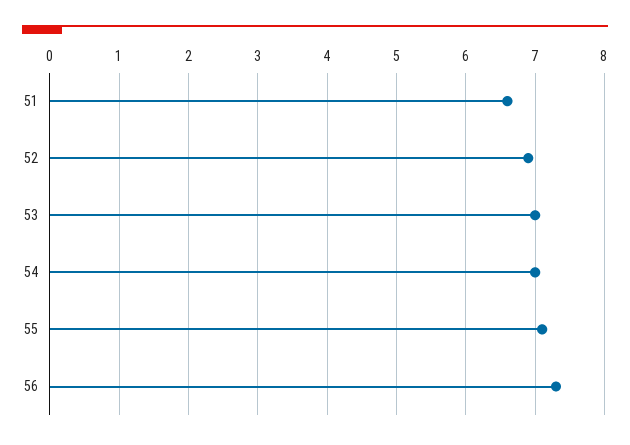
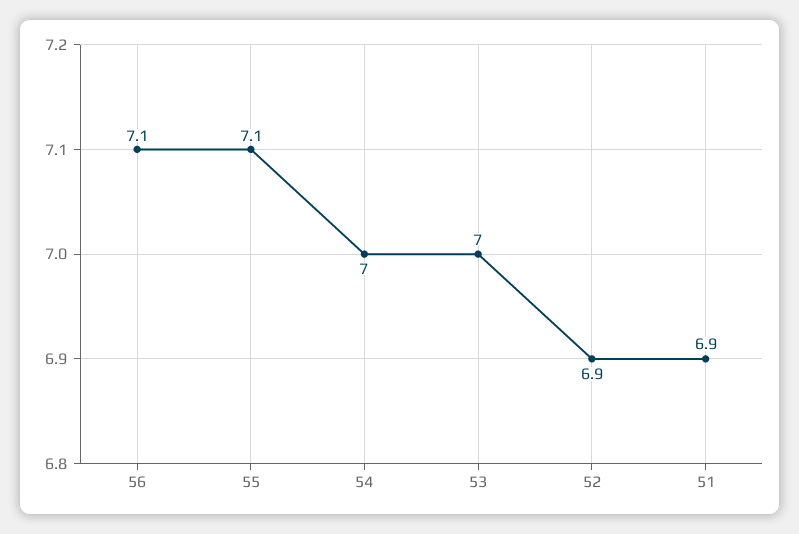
51: 6.6 -> 6.9
56: 7.3 -> 7.1

